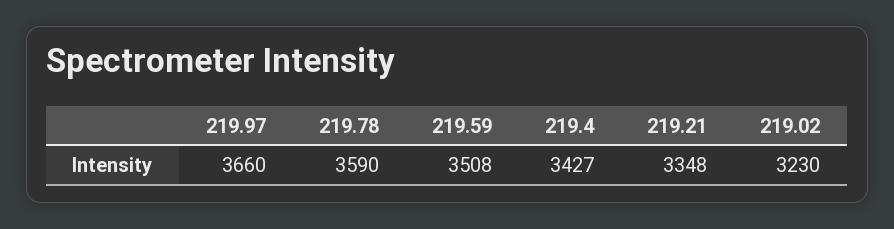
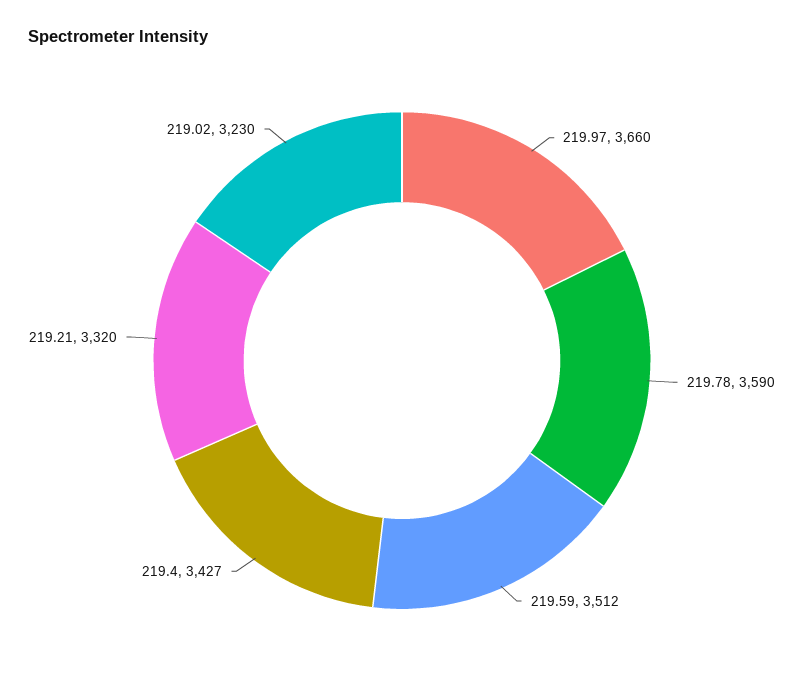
219.59: 3508 -> 3512
219.21: 3348 -> 3320

